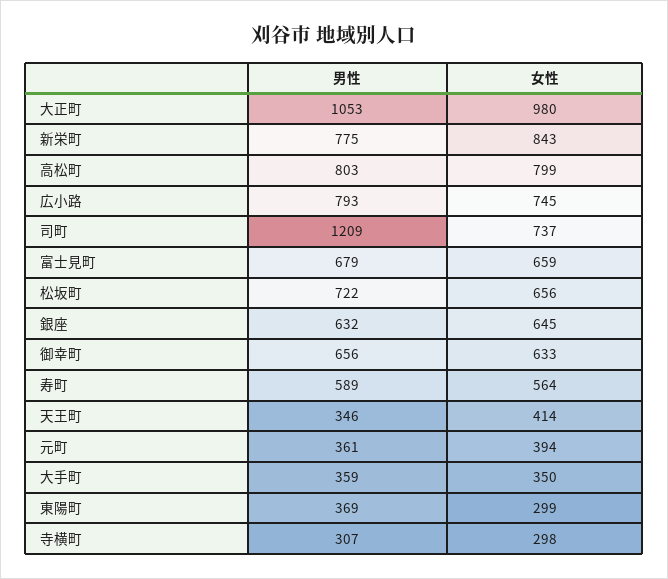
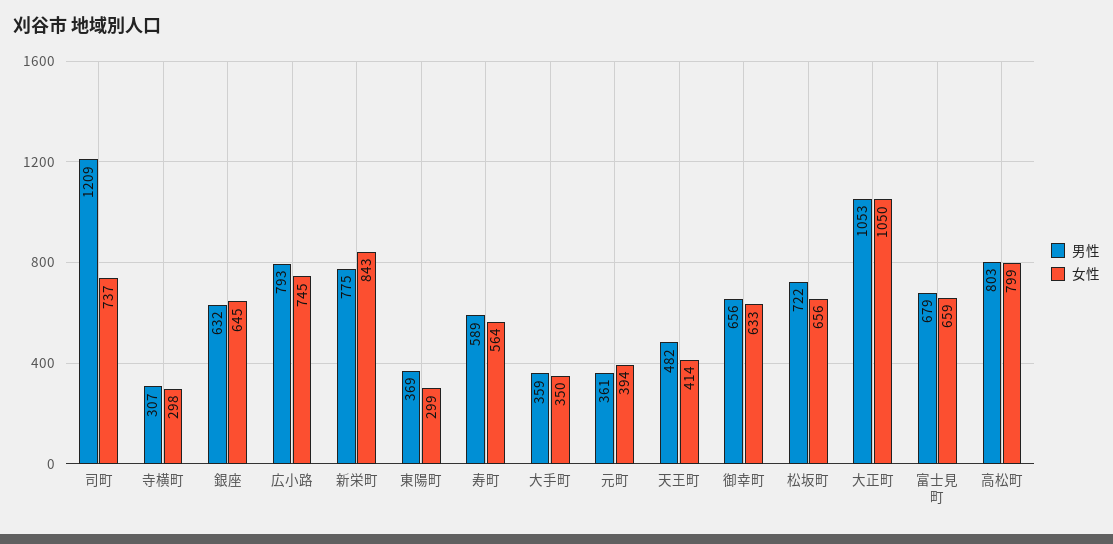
女性, 大正町: 980 -> 1050
男性, 天王町: 346 -> 482

